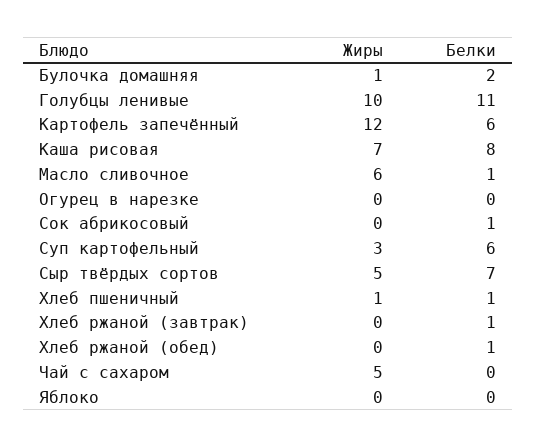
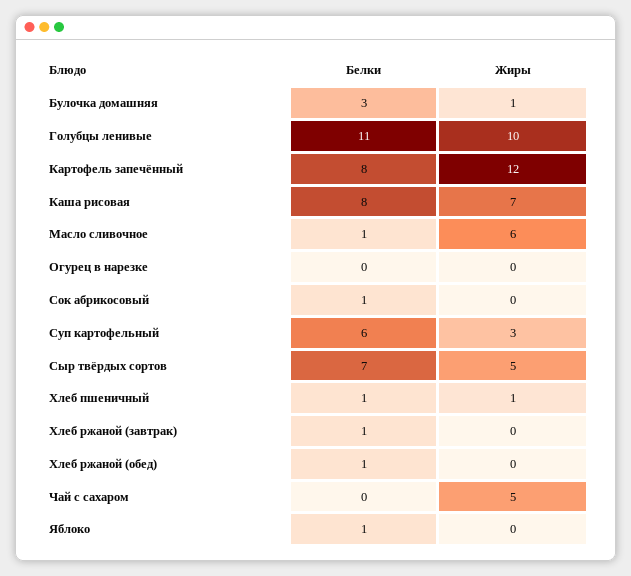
Белки, Булочка домашняя: 2 -> 3
Белки, Картофель запечённый: 6 -> 8
Белки, Яблоко: 0 -> 1

